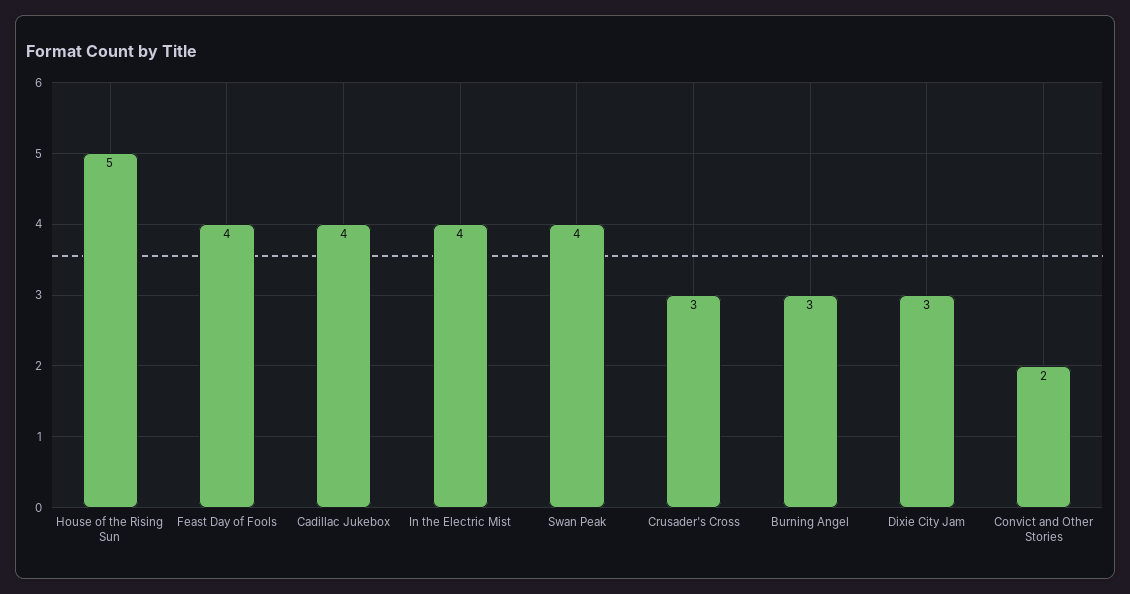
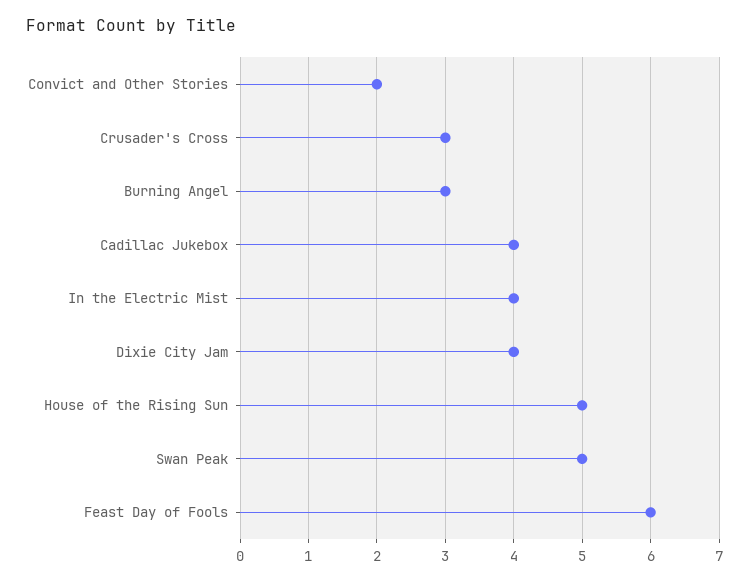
Feast Day of Fools: 4 -> 6
Swan Peak: 4 -> 5
Dixie City Jam: 3 -> 4

